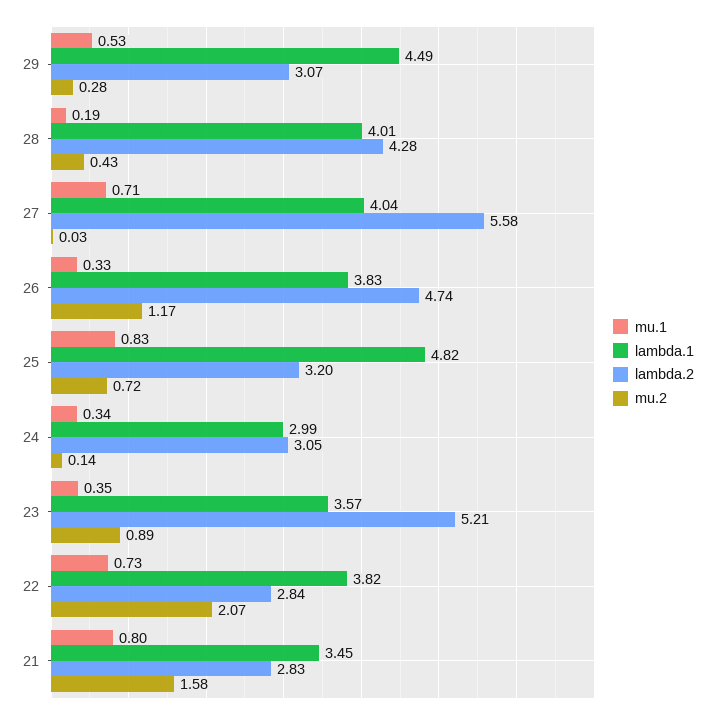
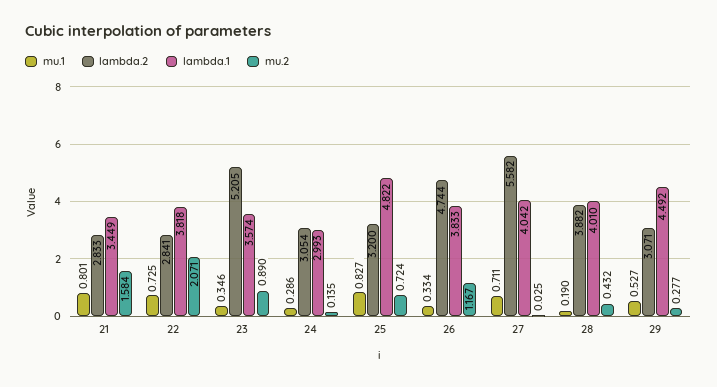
lambda.2, 28: 4.28 -> 3.882
mu.1, 24: 0.34 -> 0.286

